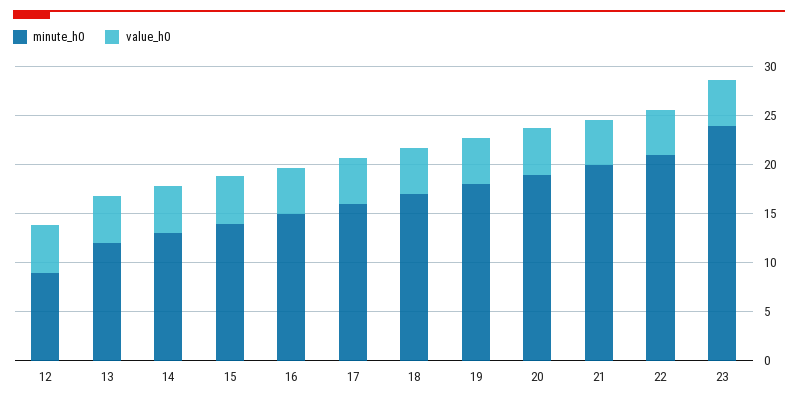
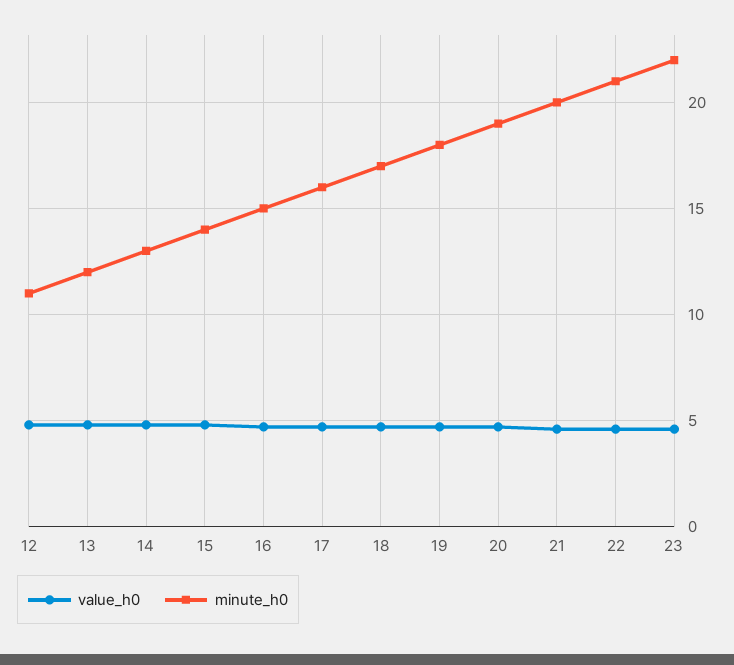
minute_h0, 12: 9 -> 11
minute_h0, 23: 24 -> 22

